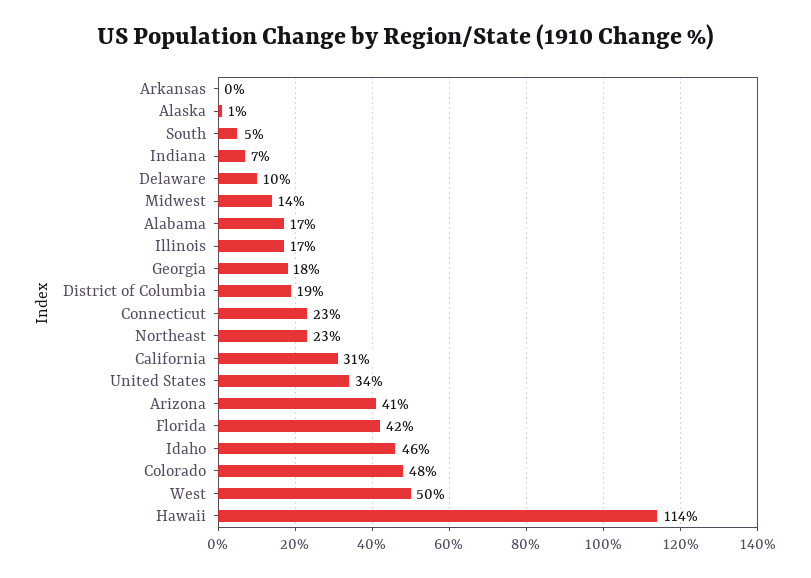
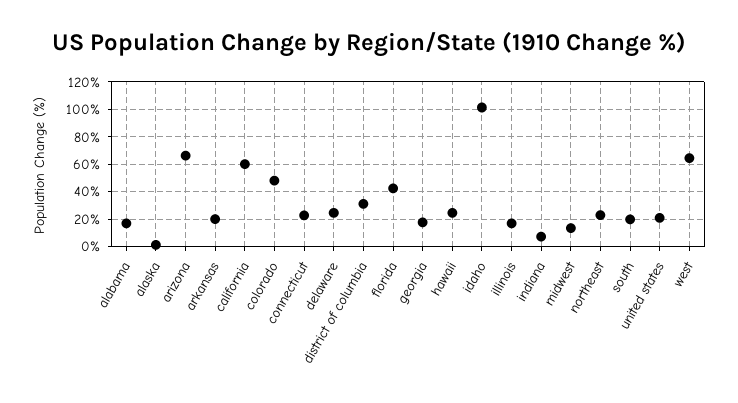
Arkansas: 0 -> 20
South: 5 -> 20
Delaware: 10 -> 25
District of Columbia: 19 -> 30
California: 31 -> 60
United States: 34 -> 20
Arizona: 41 -> 65
Idaho: 46 -> 100
West: 50 -> 65
Hawaii: 114 -> 25

